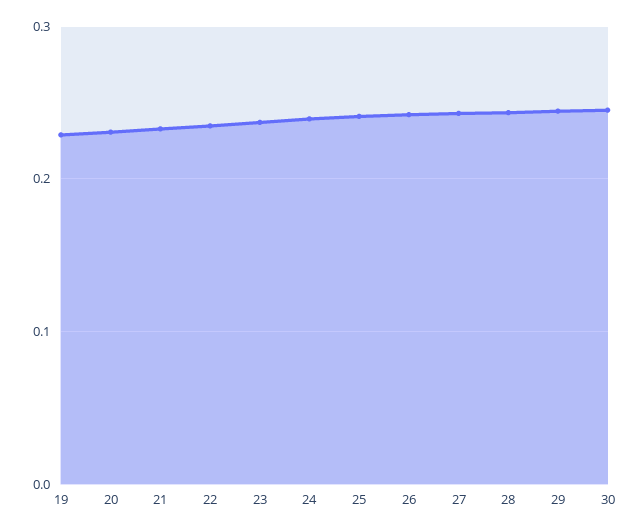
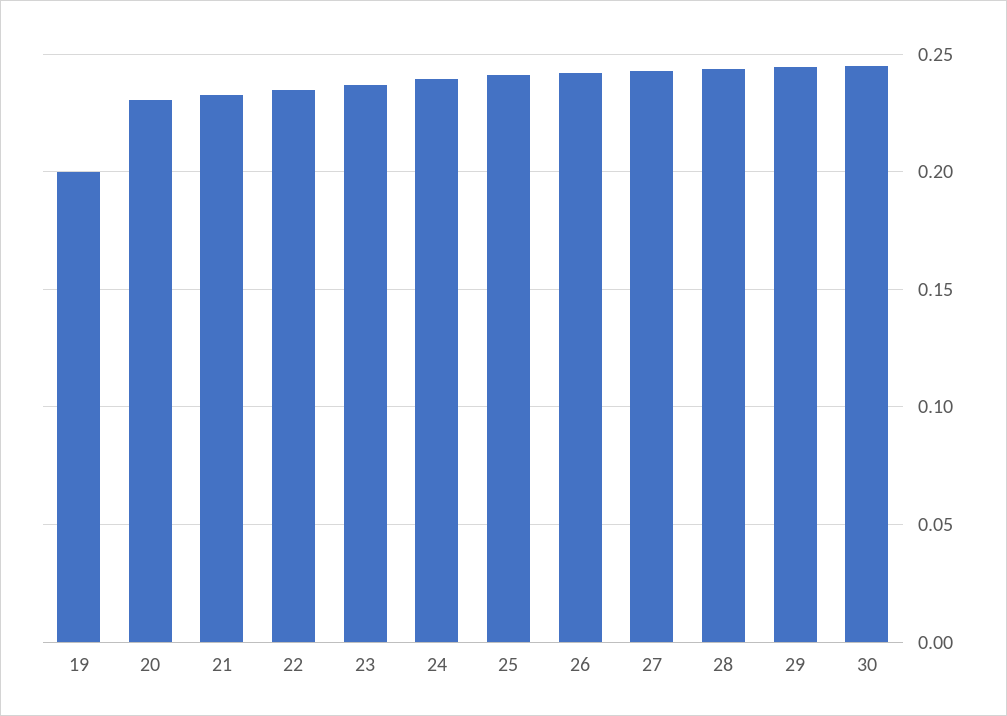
19: 0.23 -> 0.2

